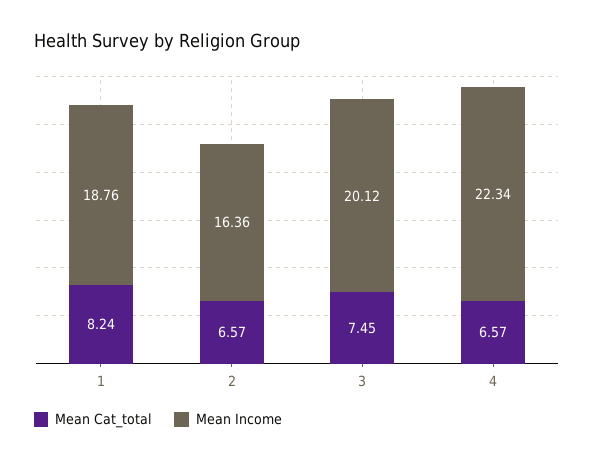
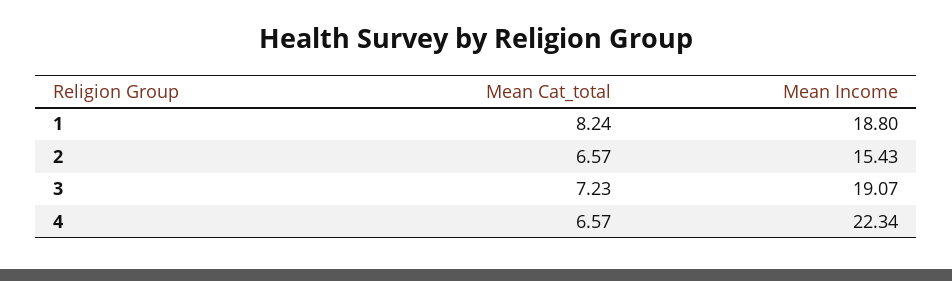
Mean Income, 1: 18.76 -> 18.8
Mean Income, 2: 16.36 -> 15.43
Mean Cat_total, 3: 7.45 -> 7.23
Mean Income, 3: 20.12 -> 19.07

